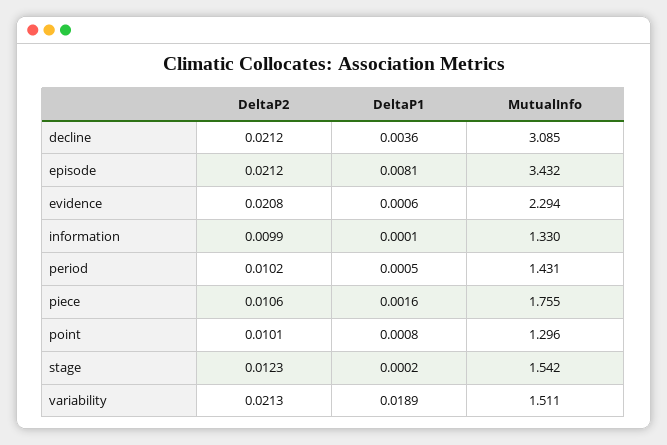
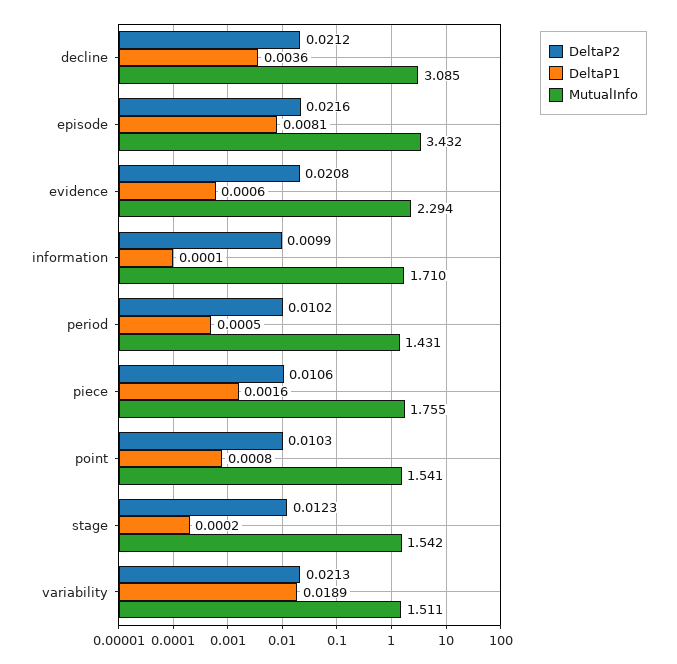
DeltaP2, episode: 0.0212 -> 0.0216
MutualInfo, information: 1.33 -> 1.71
DeltaP2, point: 0.0101 -> 0.0103
MutualInfo, point: 1.296 -> 1.541

